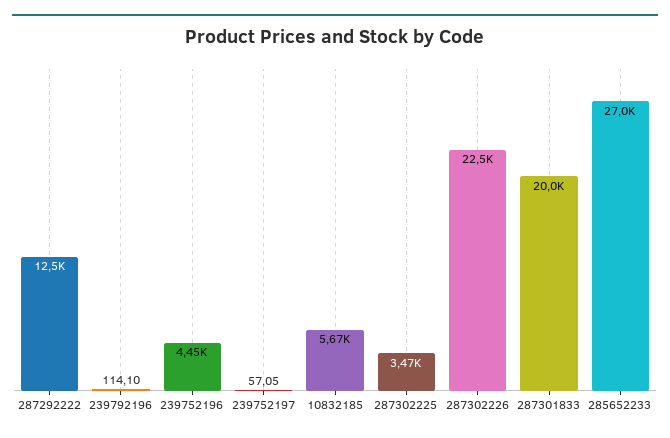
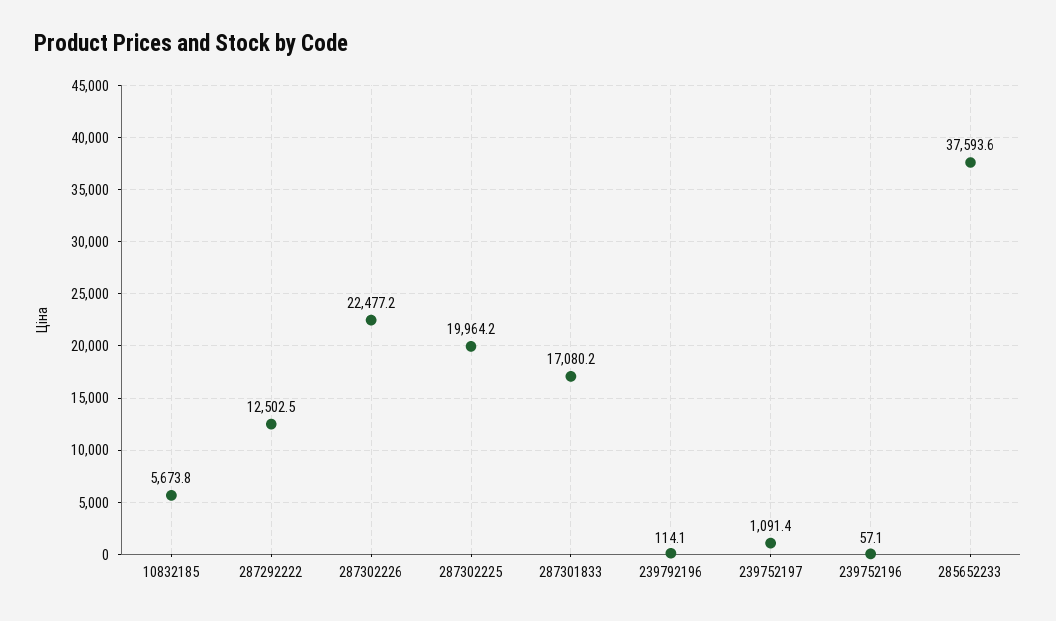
239752196: 4450 -> 57.1
239752197: 57.05 -> 1091.4
287302225: 3470 -> 19964.2
287301833: 20000 -> 17080.2
285652233: 27000 -> 37593.6

